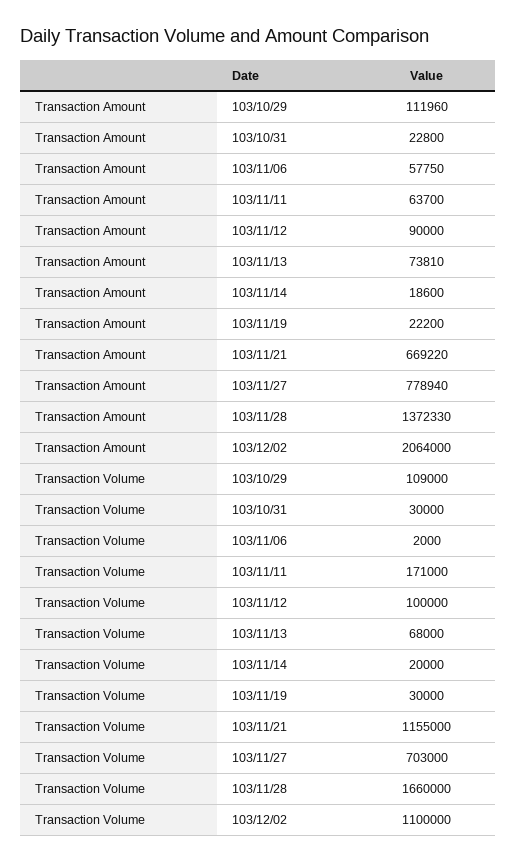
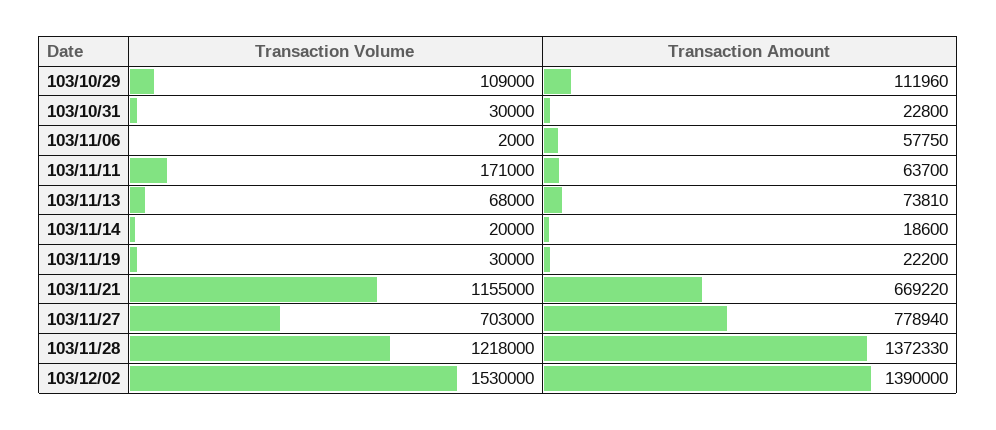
Transaction Amount, 103/11/12: 90000 -> none
Transaction Amount, 103/12/02: 2064000 -> 1390000
Transaction Volume, 103/11/12: 100000 -> none
Transaction Volume, 103/11/28: 1660000 -> 1218000
Transaction Volume, 103/12/02: 1100000 -> 1530000

